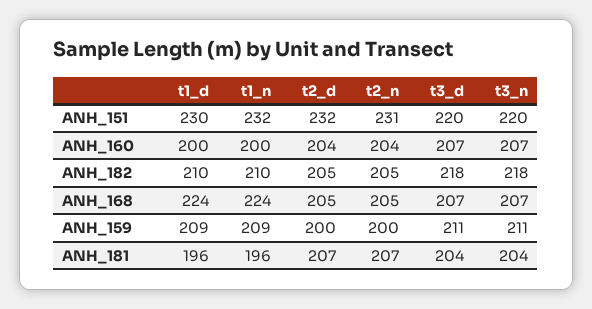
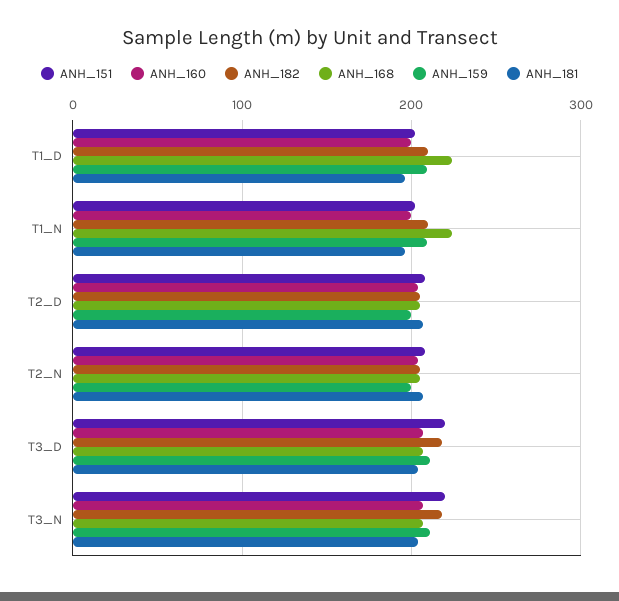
ANH_151, t1_d: 230 -> 200
ANH_151, t1_n: 232 -> 200
ANH_151, t2_d: 232 -> 210
ANH_151, t2_n: 231 -> 210

